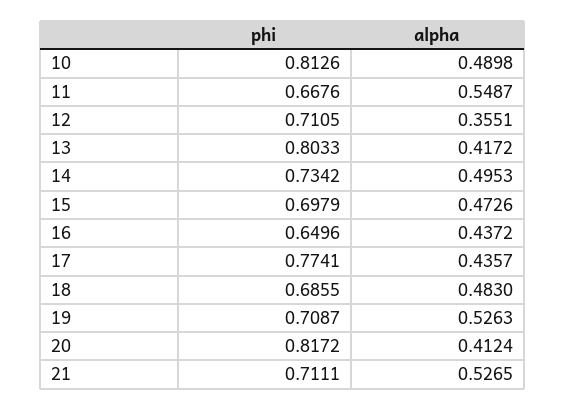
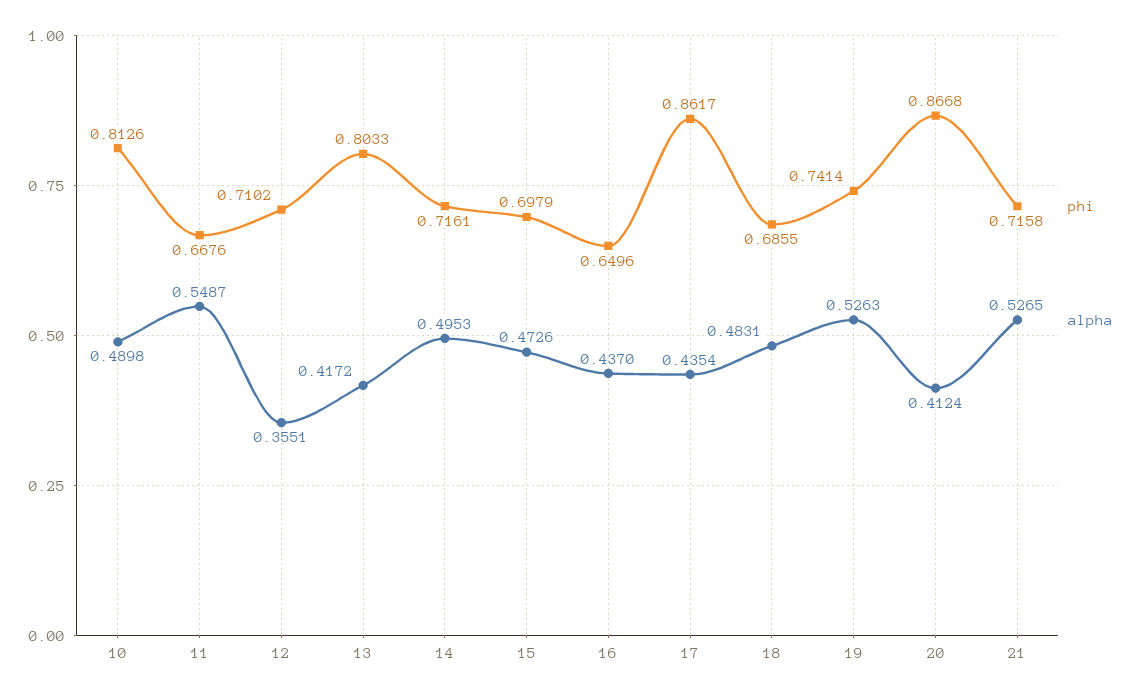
phi, 12: 0.7105 -> 0.7102
phi, 14: 0.7342 -> 0.7161
alpha, 16: 0.4372 -> 0.437
phi, 17: 0.7741 -> 0.8617
alpha, 17: 0.4357 -> 0.4354
alpha, 18: 0.483 -> 0.4831
phi, 19: 0.7087 -> 0.7414
phi, 20: 0.8172 -> 0.8668
phi, 21: 0.7111 -> 0.7158

